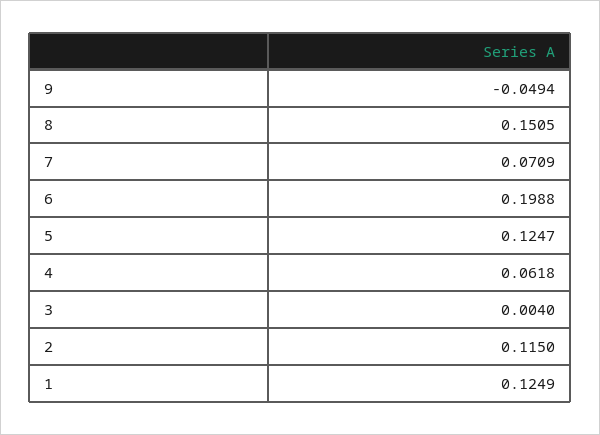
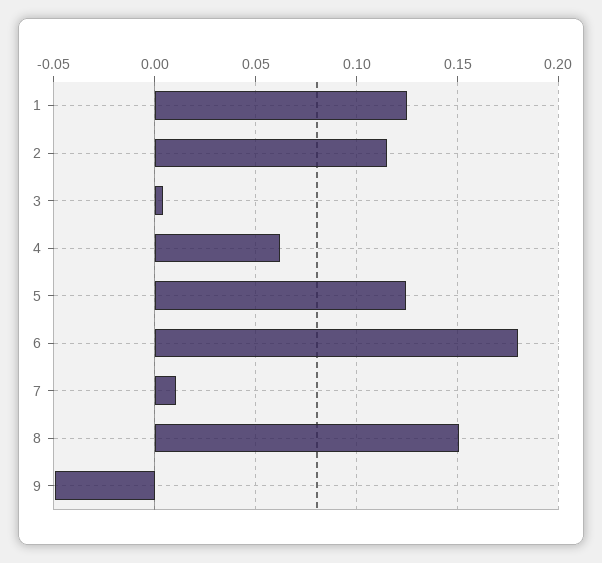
7: 0.0709 -> 0.01
6: 0.1988 -> 0.18

